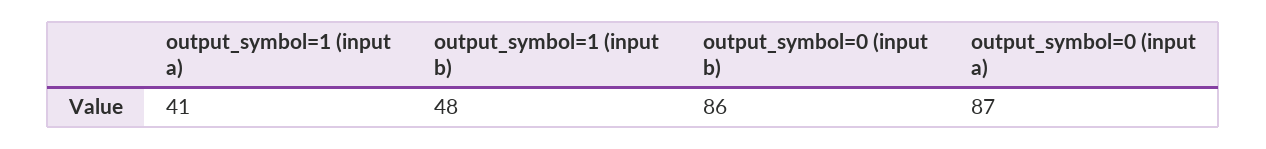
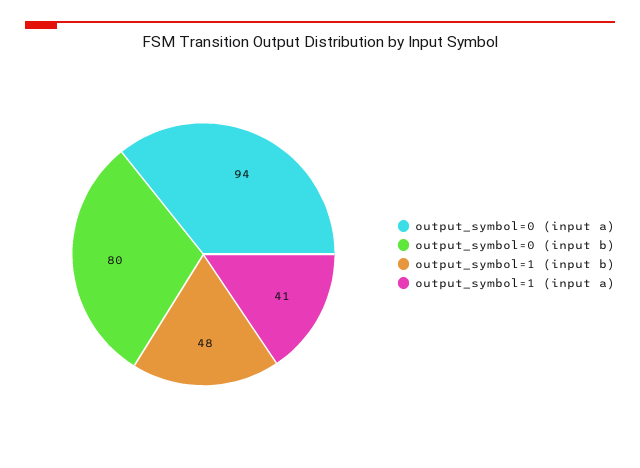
output_symbol=0 (input b): 86 -> 80
output_symbol=0 (input a): 87 -> 94

